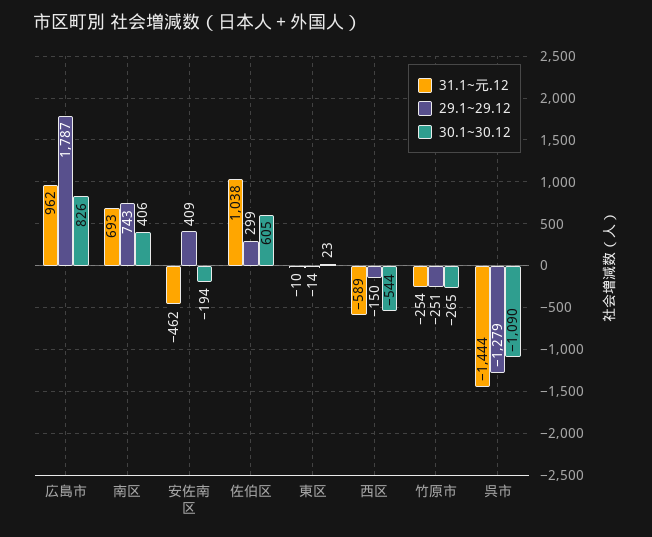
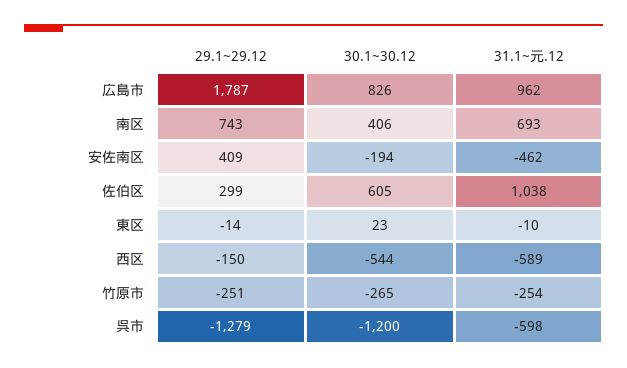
31.1~元.12, 呉市: -1444 -> -598
30.1~30.12, 呉市: -1090 -> -1200

